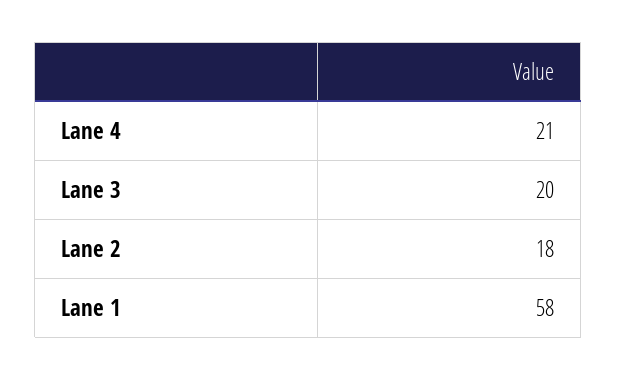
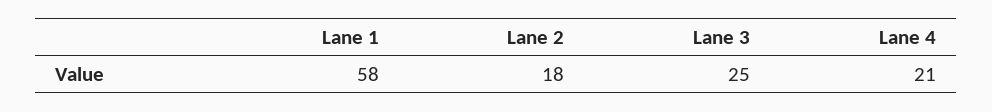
Lane 3: 20 -> 25

